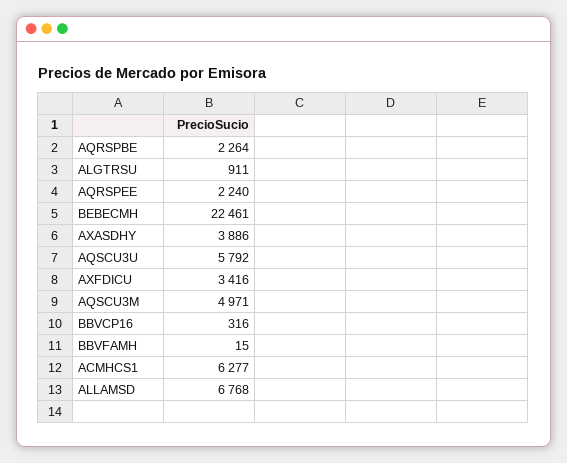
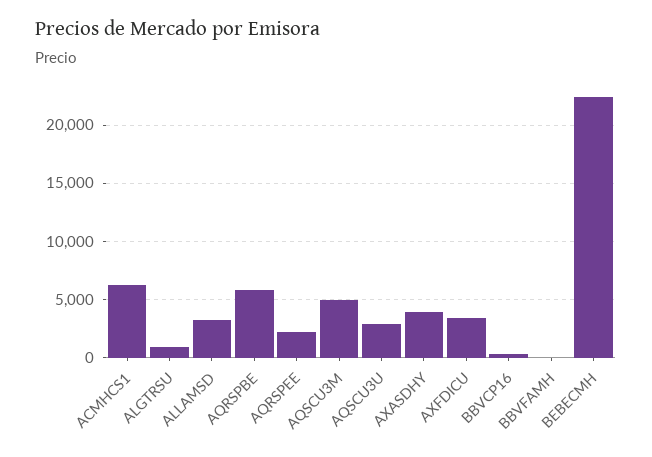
AQRSPBE: 2264 -> 6000
AQSCU3U: 5792 -> 3000
ALLAMSD: 6768 -> 3000

